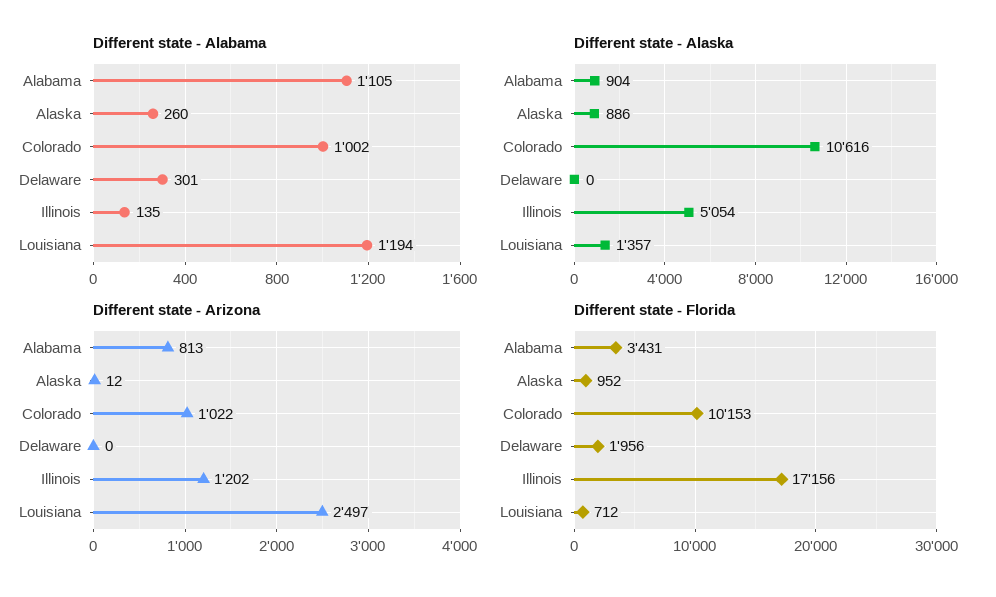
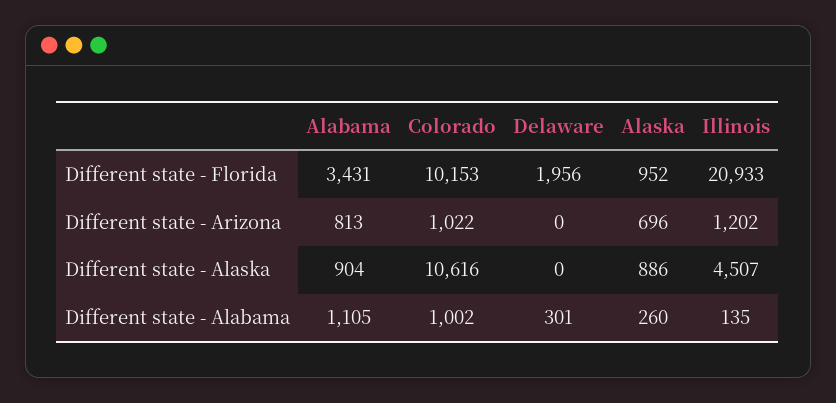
Different state - Alabama, Louisiana: 1194 -> none
Different state - Alaska, Illinois: 5054 -> 4507
Different state - Alaska, Louisiana: 1357 -> none
Different state - Arizona, Alaska: 12 -> 696
Different state - Arizona, Louisiana: 2497 -> none
Different state - Florida, Illinois: 17156 -> 20933
Different state - Florida, Louisiana: 712 -> none

